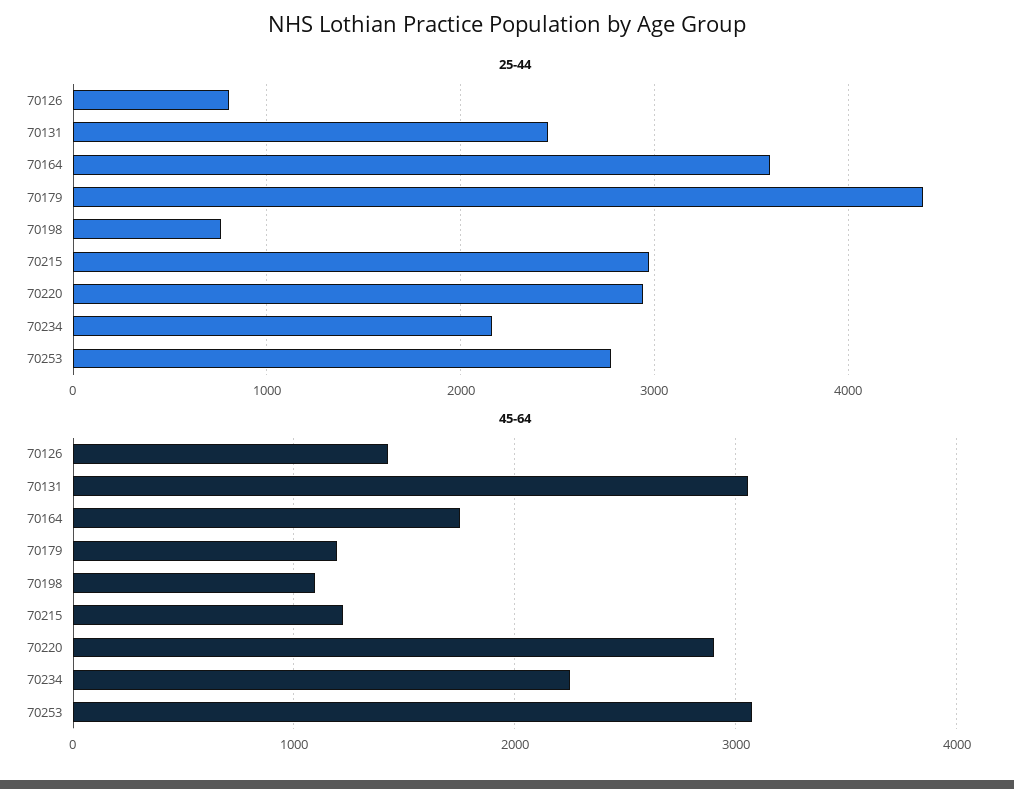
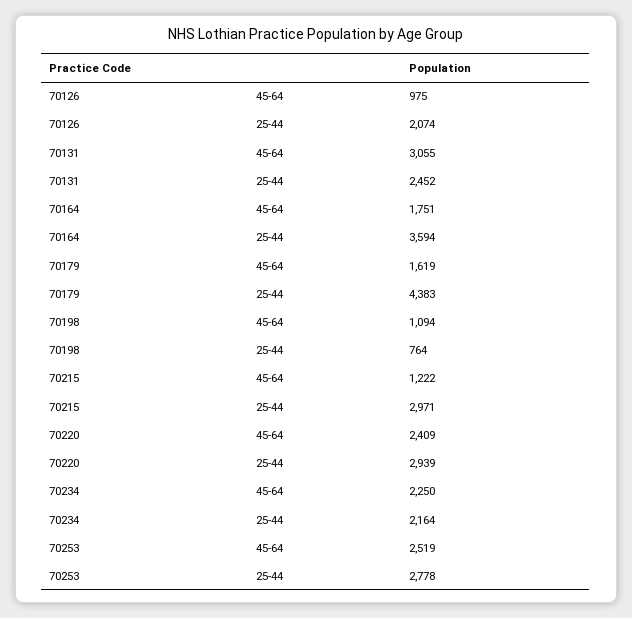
25-44, 70126: 800 -> 2074
45-64, 70126: 1400 -> 975
45-64, 70179: 1200 -> 1619
45-64, 70220: 2900 -> 2409
45-64, 70253: 3100 -> 2519

